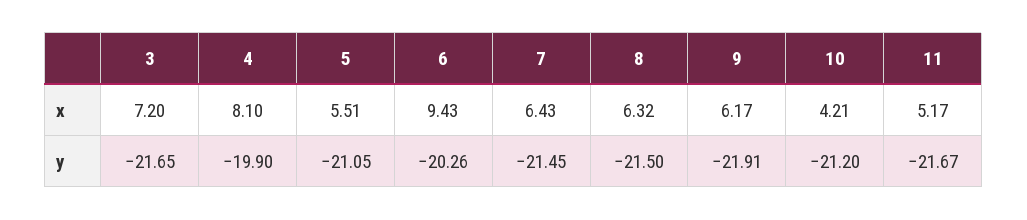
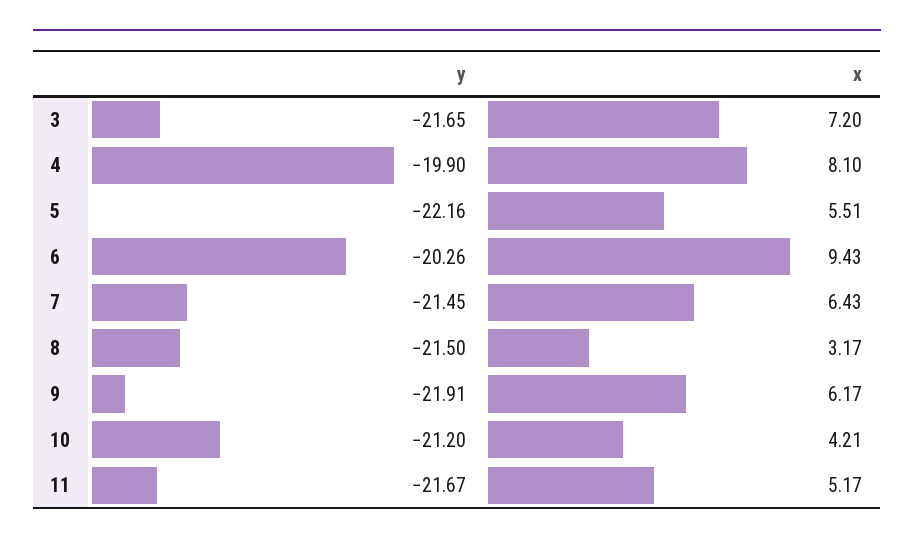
8, x: 6.32 -> 3.17
5, y: -21.05 -> -22.16

